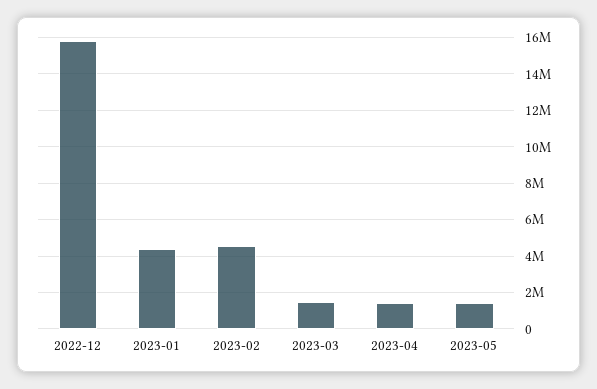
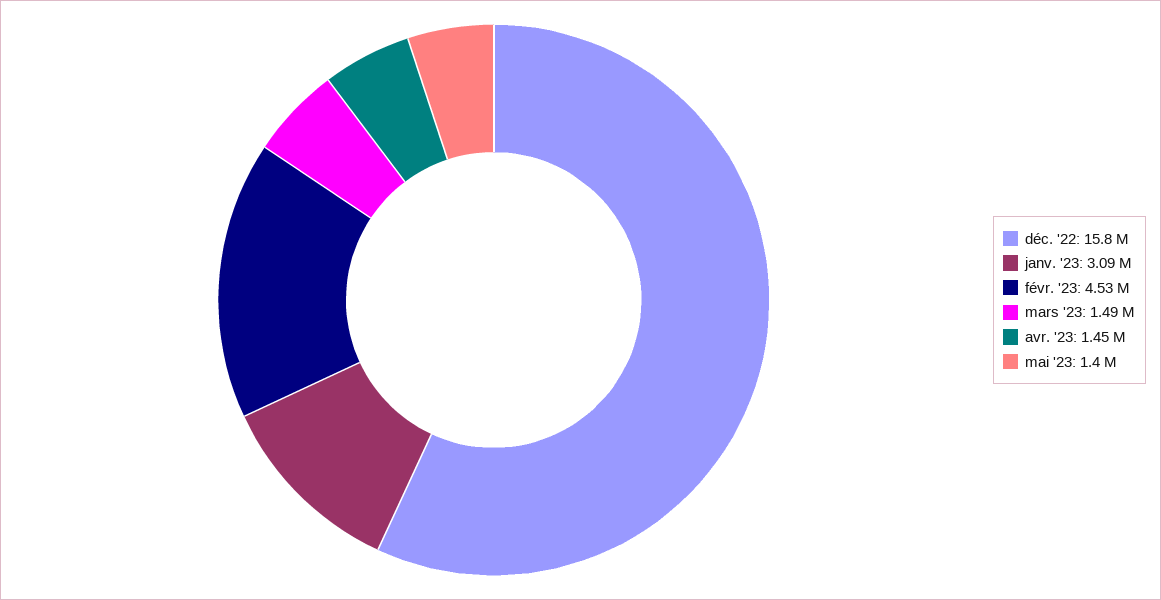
2023-01: 4500000 -> 3090000

